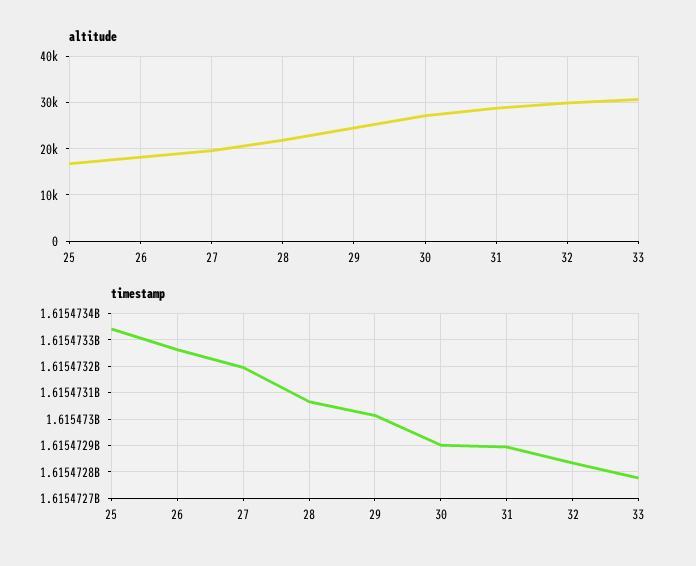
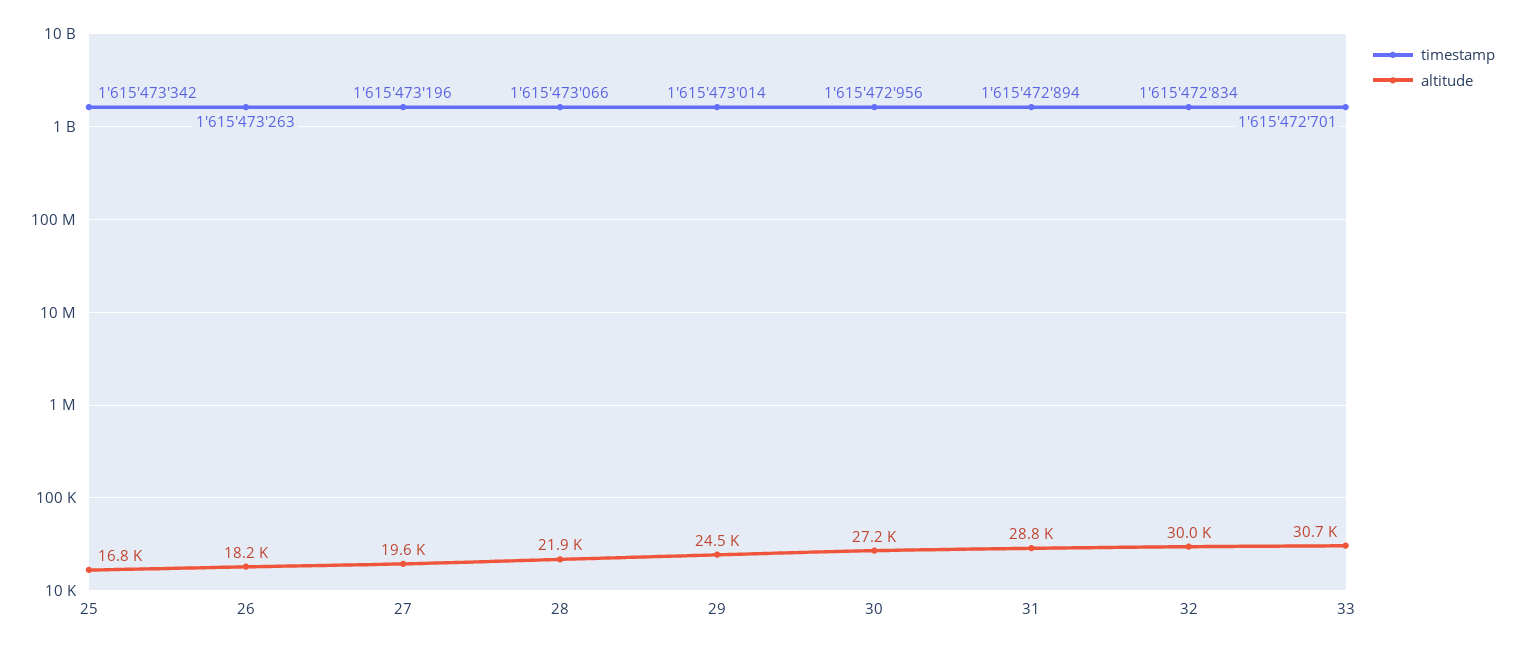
timestamp, 30: 1615472900 -> 1615472956
timestamp, 33: 1615472775 -> 1615472701

